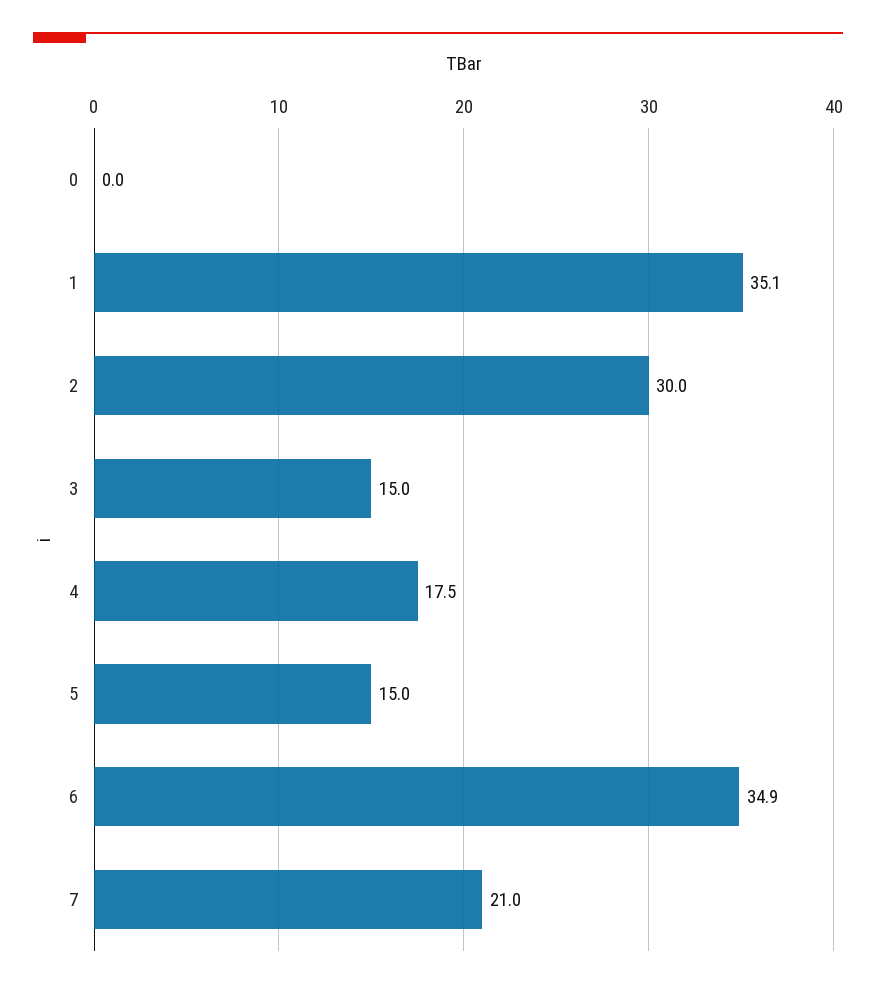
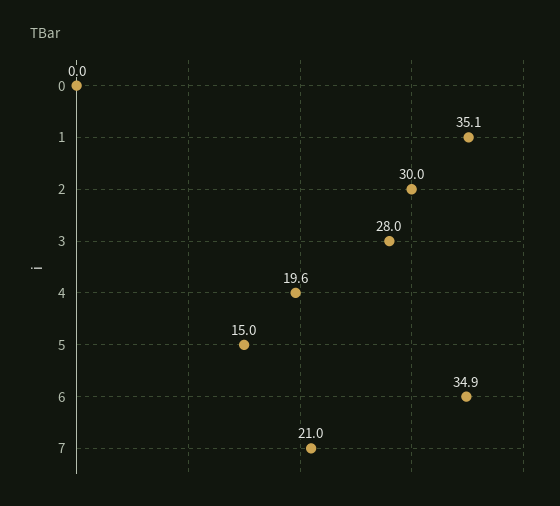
3: 15 -> 28
4: 17.5 -> 19.6

